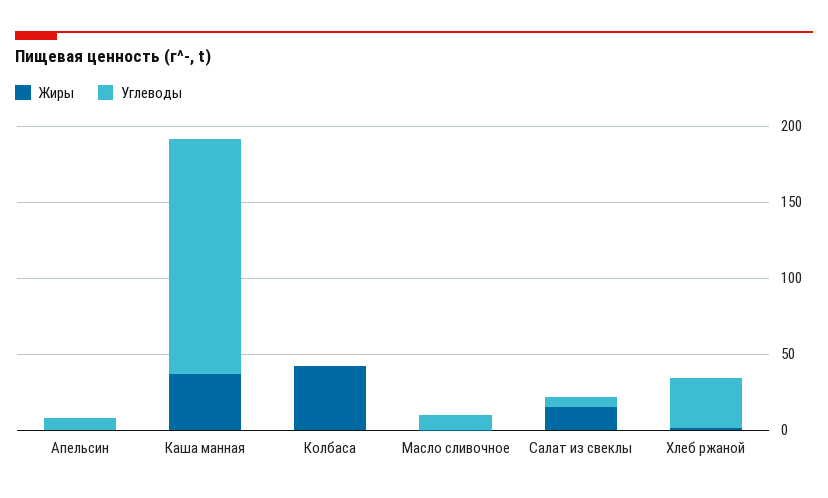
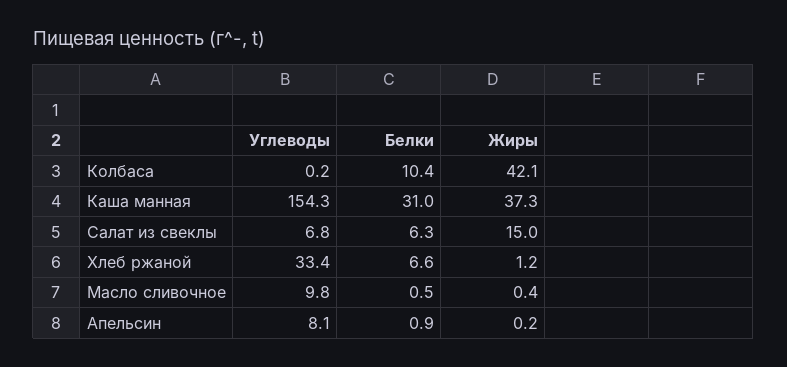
Белки, Колбаса: none -> 10.4
Белки, Каша манная: none -> 31
Белки, Салат из свеклы: none -> 6.3
Белки, Хлеб ржаной: none -> 6.6
Белки, Масло сливочное: none -> 0.5
Белки, Апельсин: none -> 0.9

